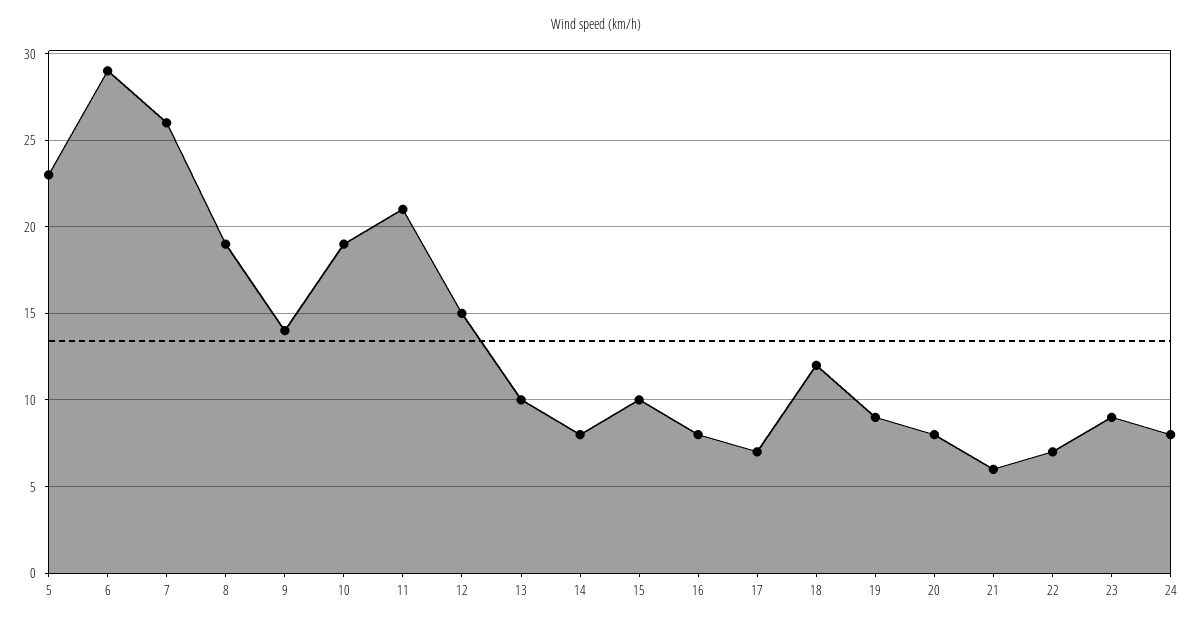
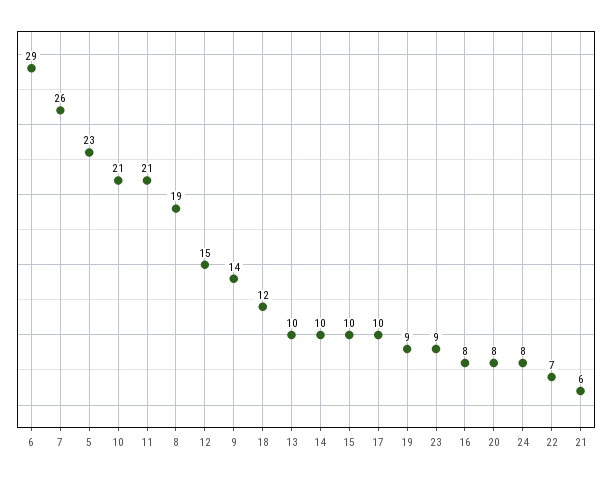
10: 19 -> 21
14: 8 -> 10
17: 7 -> 10

